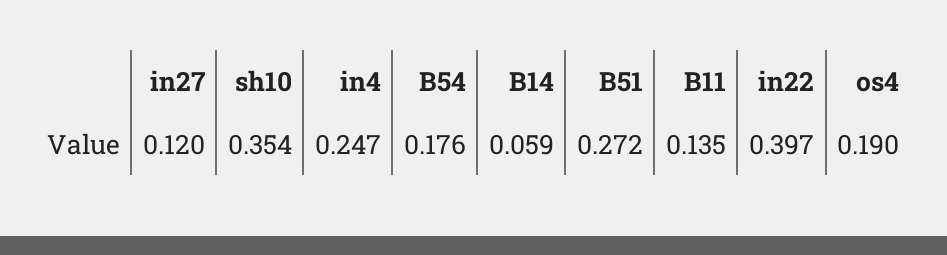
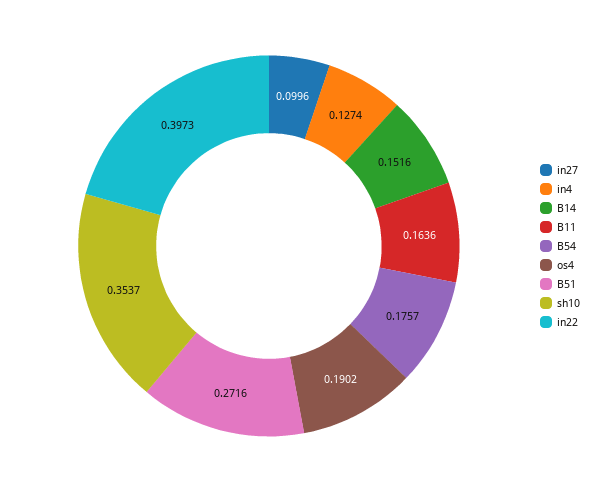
in27: 0.12 -> 0.0996
in4: 0.247 -> 0.1274
B14: 0.059 -> 0.1516
B11: 0.135 -> 0.1636

